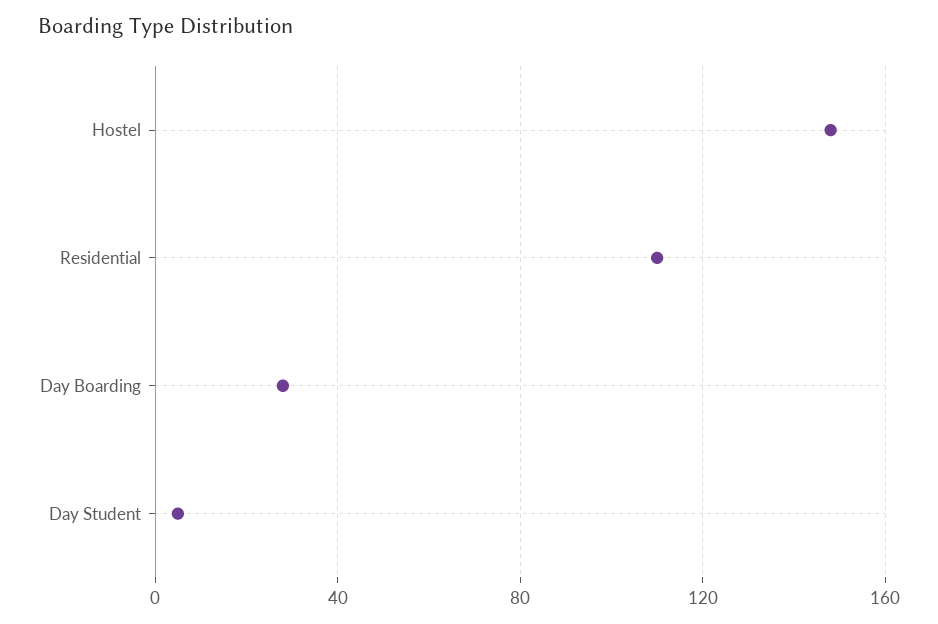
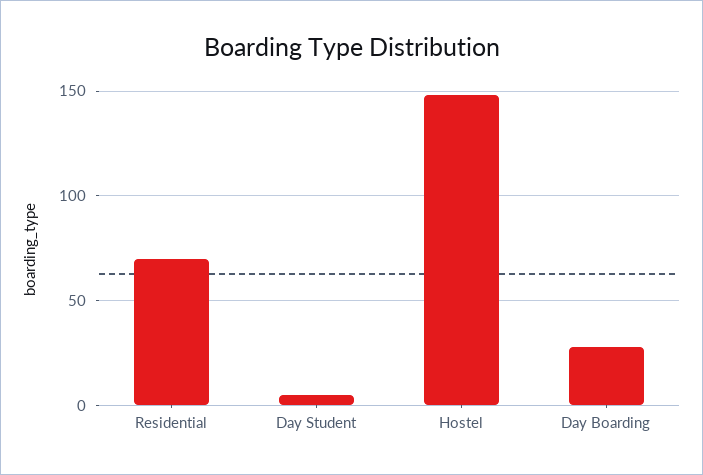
Residential: 110 -> 70

